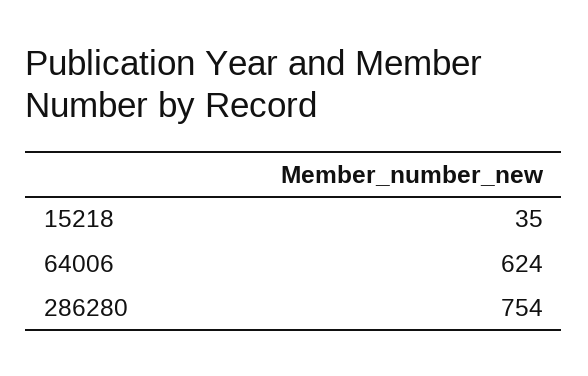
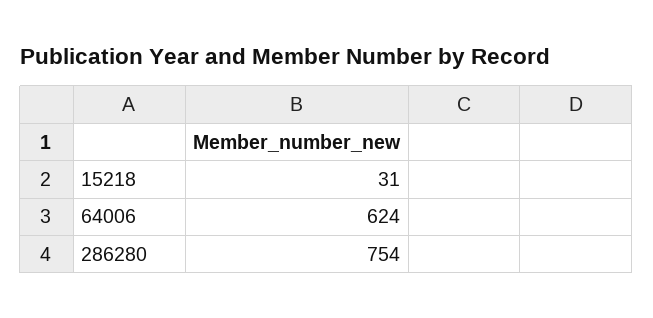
15218: 35 -> 31

